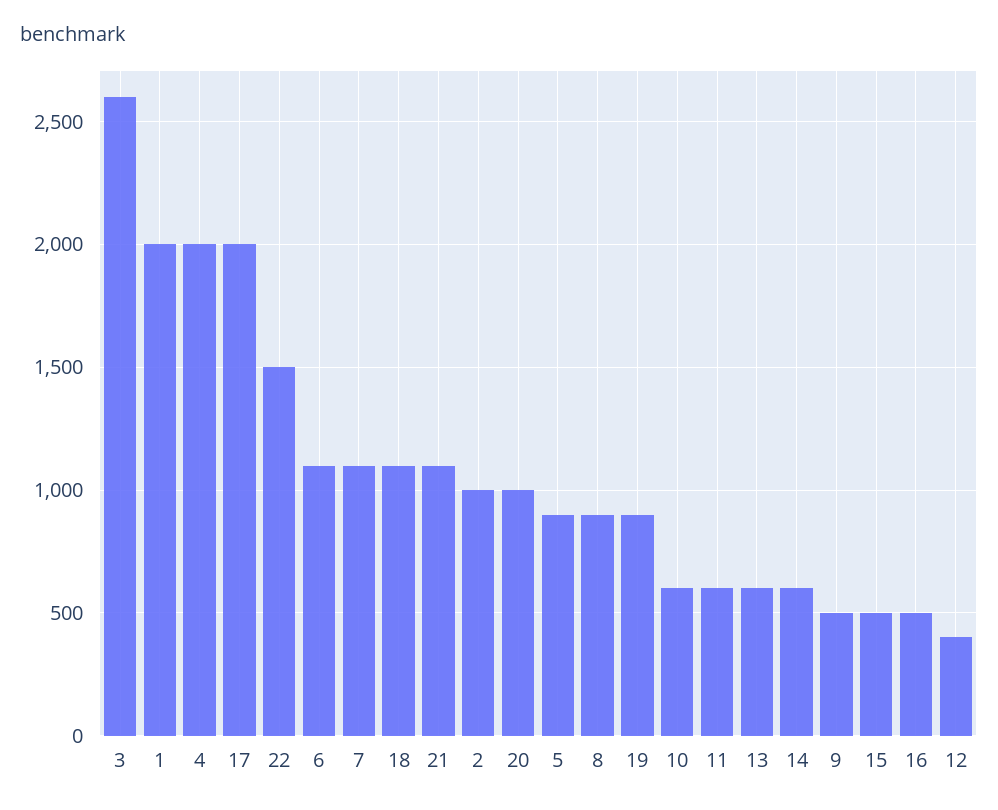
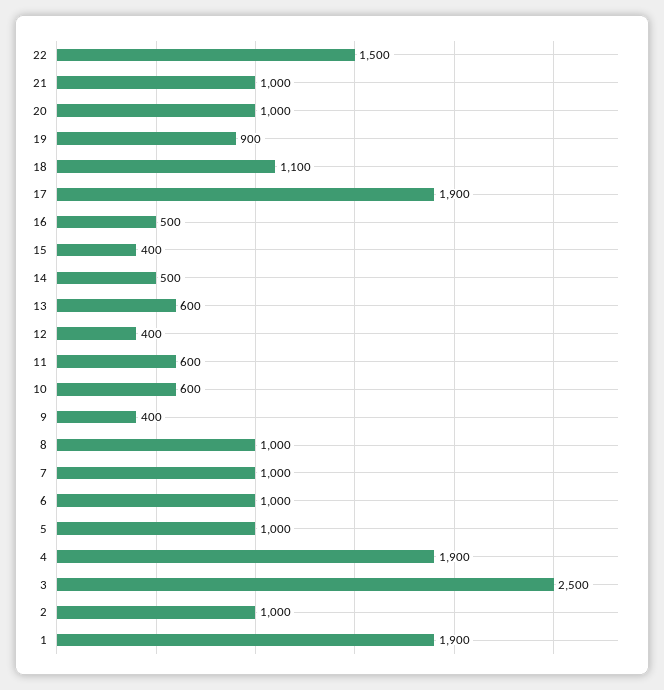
3: 2600 -> 2500
1: 2000 -> 1900
4: 2000 -> 1900
17: 2000 -> 1900
6: 1100 -> 1000
7: 1100 -> 1000
21: 1100 -> 1000
5: 900 -> 1000
8: 900 -> 1000
14: 600 -> 500
9: 500 -> 400
15: 500 -> 400

